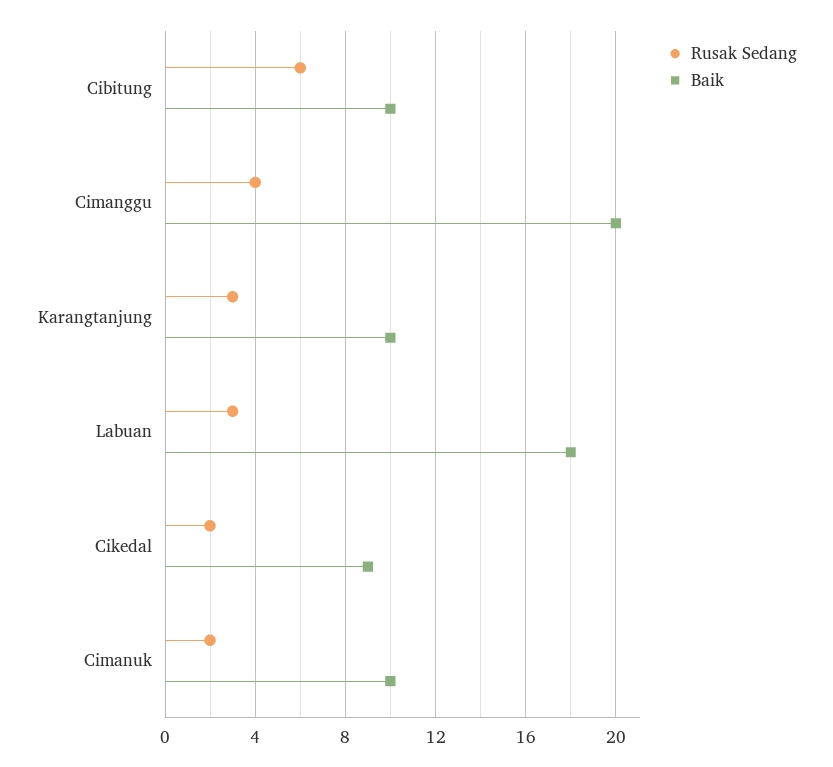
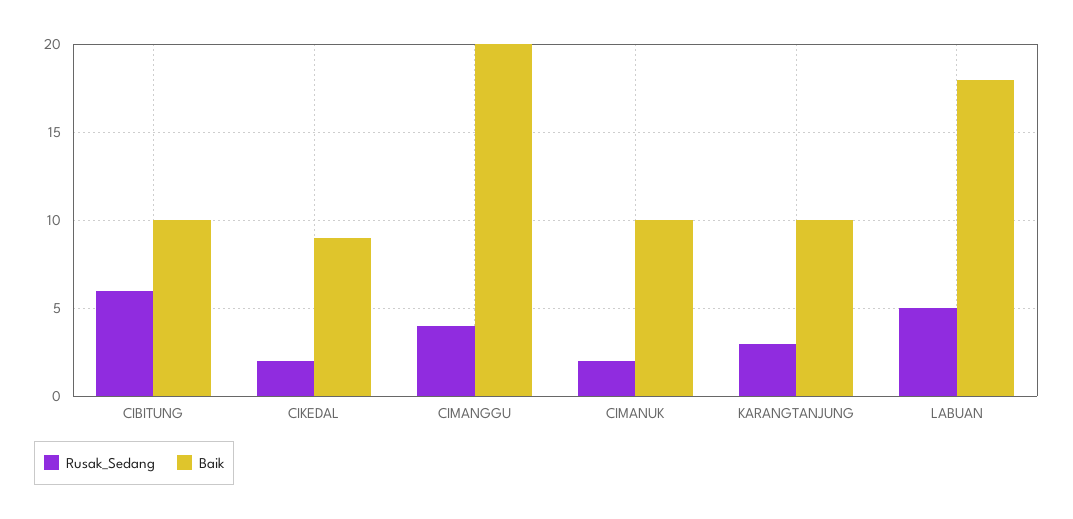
Rusak Sedang, Labuan: 3 -> 5

